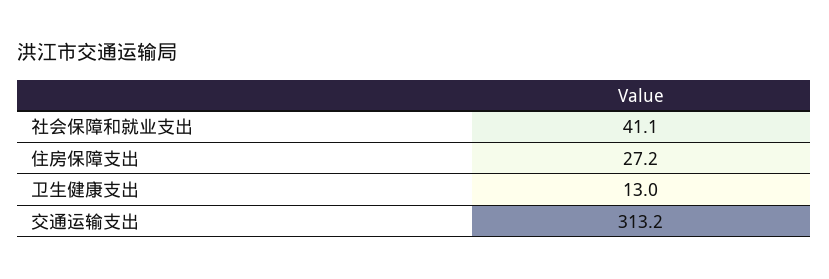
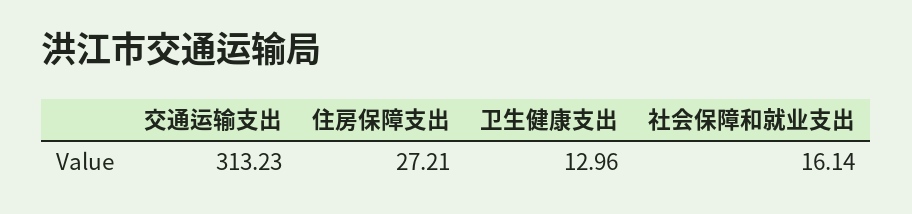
社会保障和就业支出: 41.1 -> 16.14

